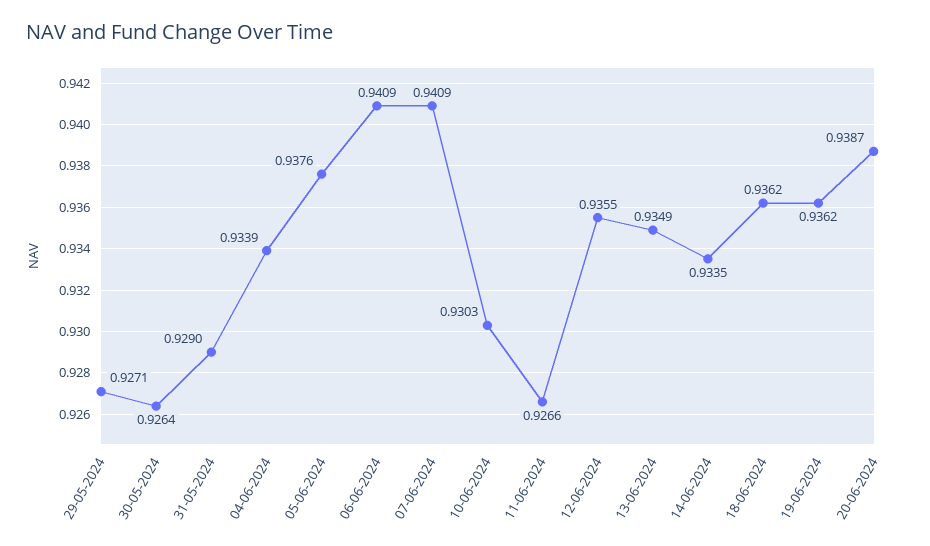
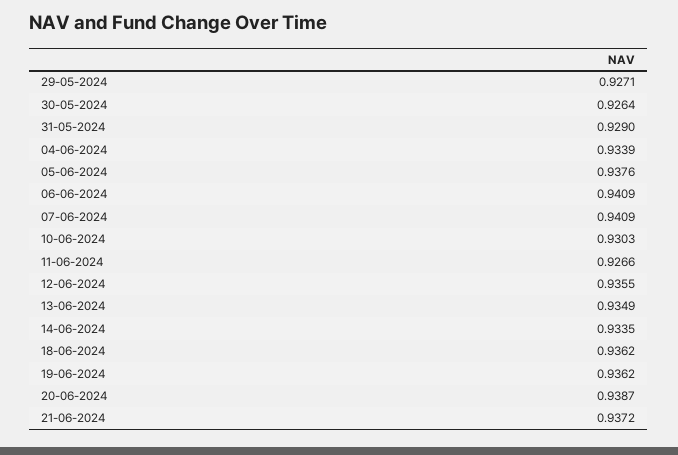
21-06-2024: none -> 0.9372

